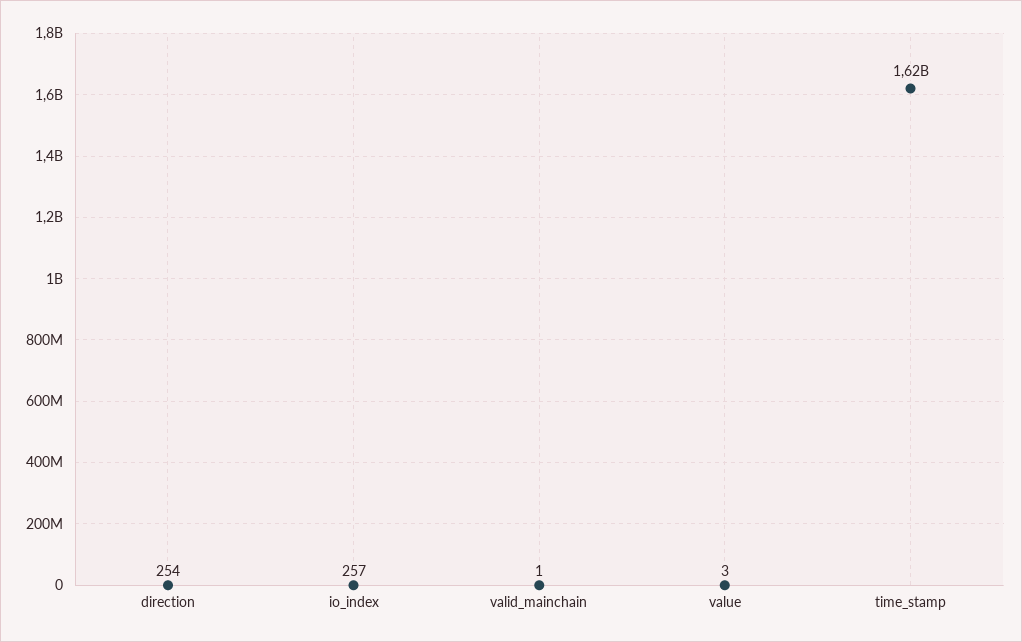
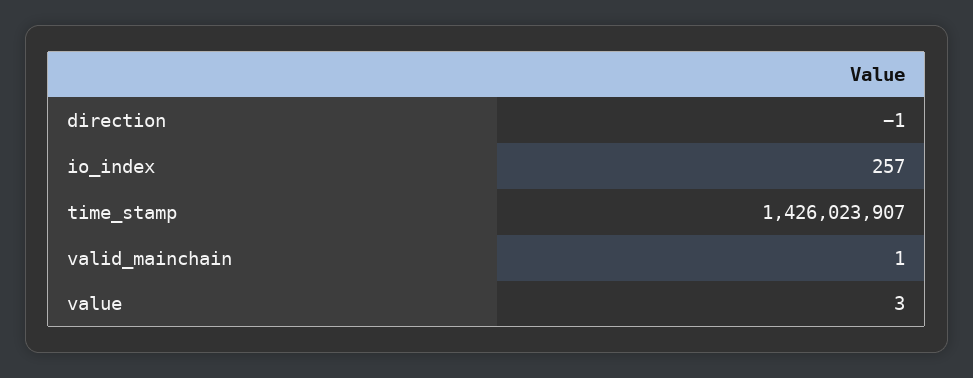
direction: 254 -> -1
time_stamp: 1620000000 -> 1426023907

